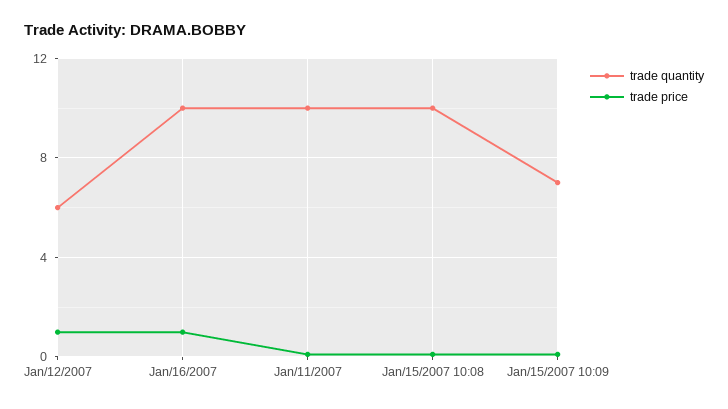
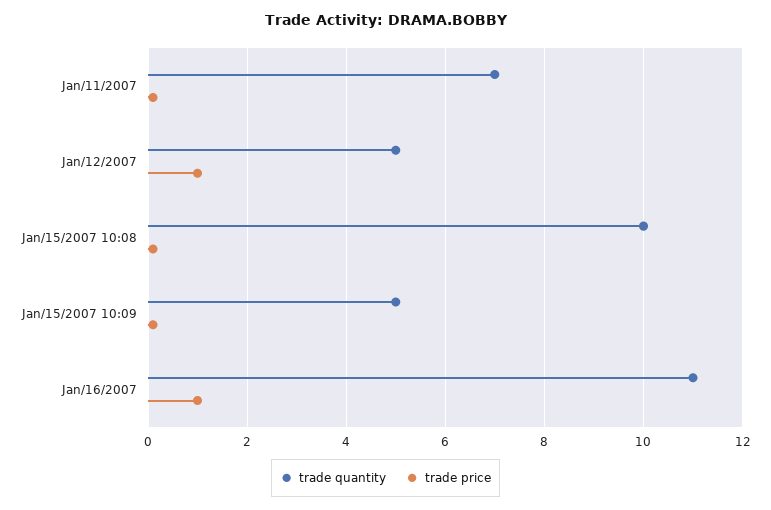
trade quantity, Jan/12/2007: 6 -> 5
trade quantity, Jan/16/2007: 10 -> 11
trade quantity, Jan/11/2007: 10 -> 7
trade quantity, Jan/15/2007 10:09: 7 -> 5

